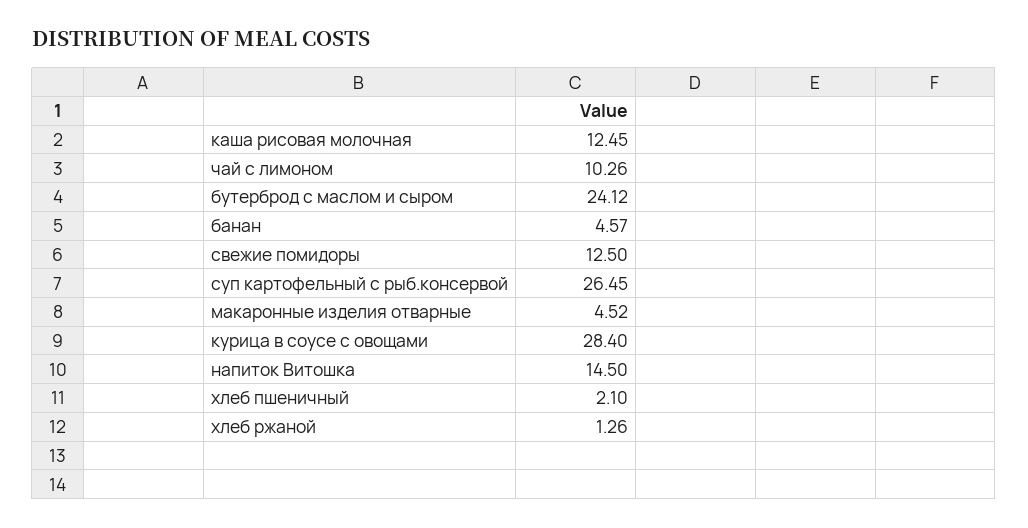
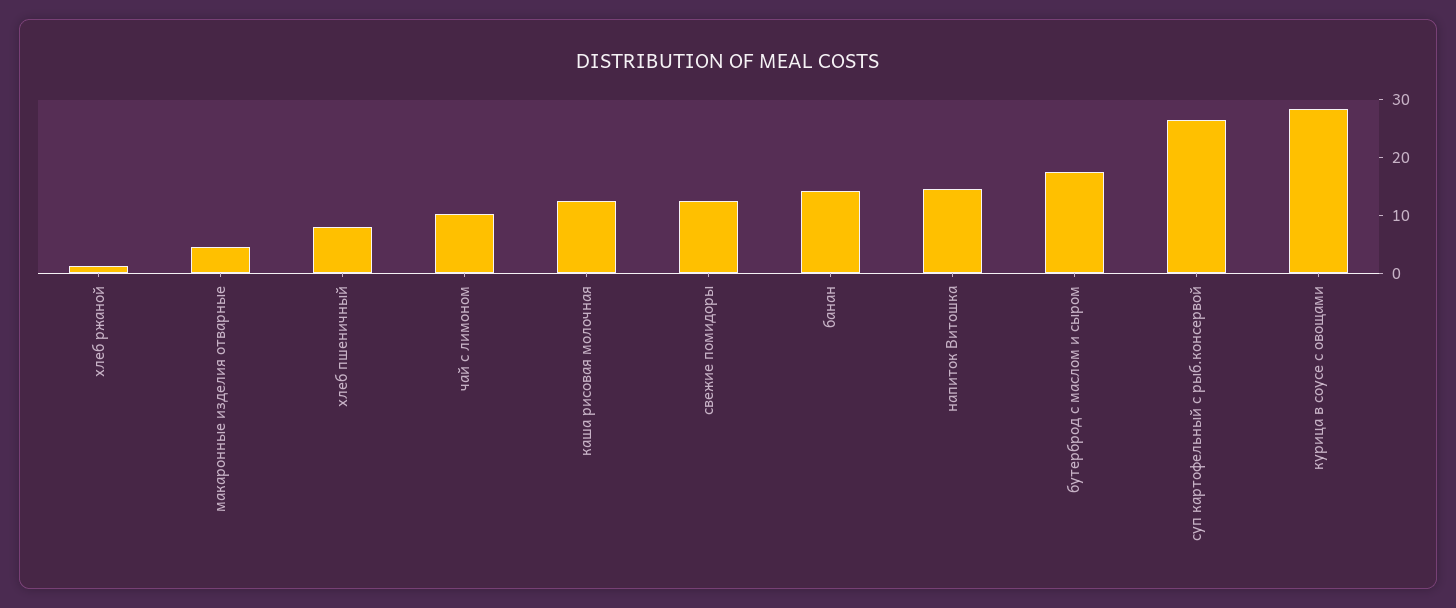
бутерброд с маслом и сыром: 24.12 -> 18
банан: 4.57 -> 14
хлеб пшеничный: 2.1 -> 8

